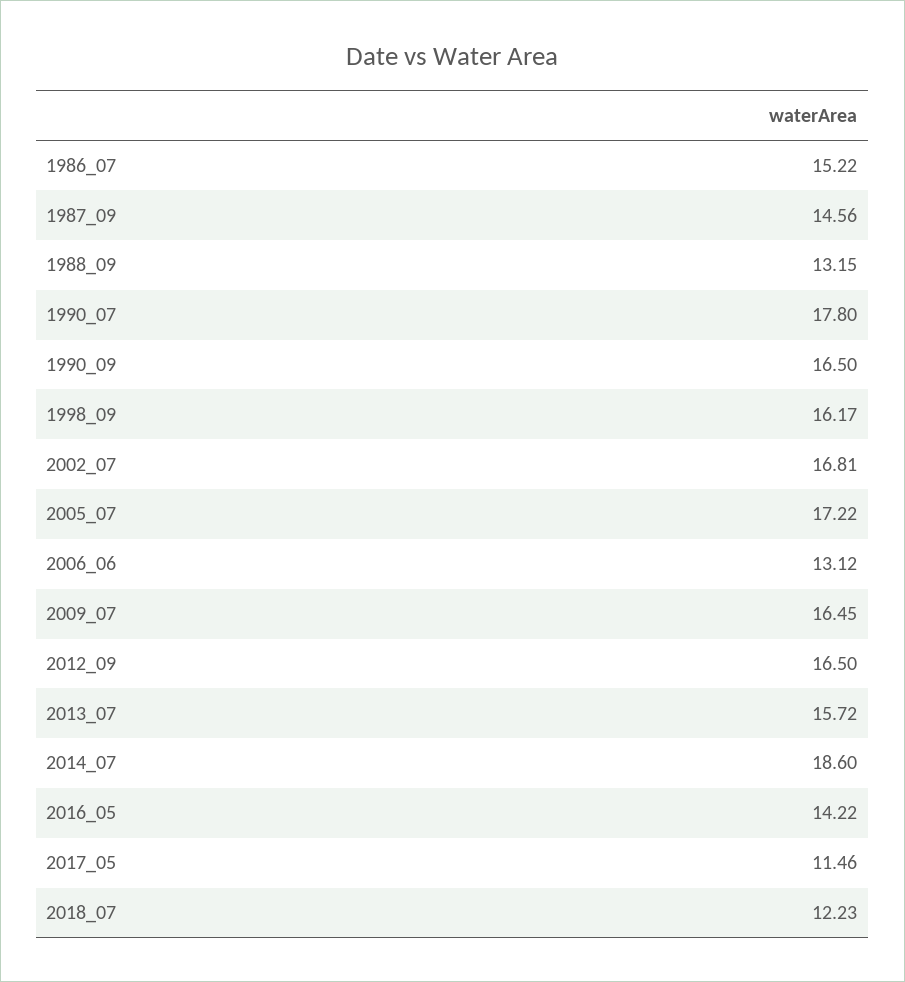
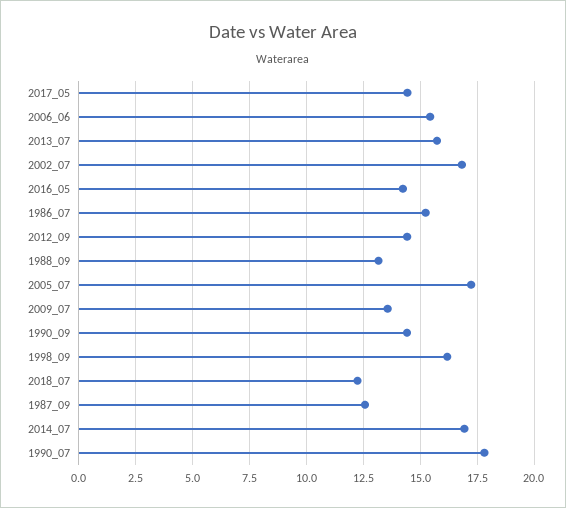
1987_09: 14.56 -> 12.5
1990_09: 16.5 -> 14.5
2006_06: 13.12 -> 15.5
2009_07: 16.45 -> 13.5
2012_09: 16.5 -> 14.5
2014_07: 18.6 -> 17
2017_05: 11.46 -> 14.5

